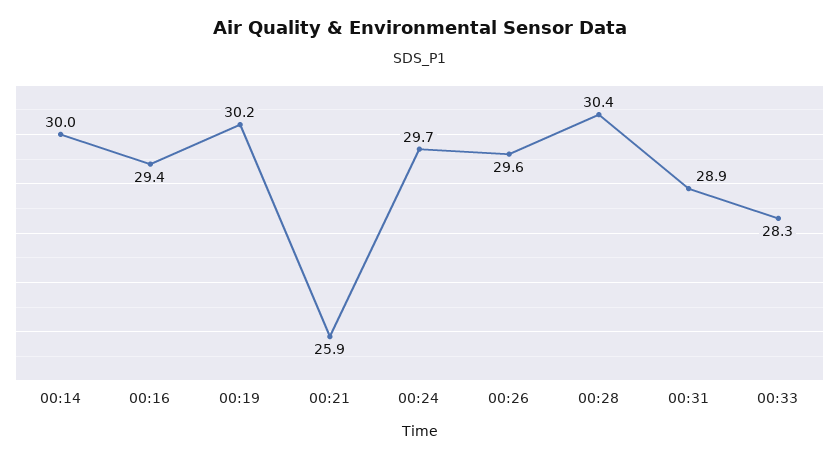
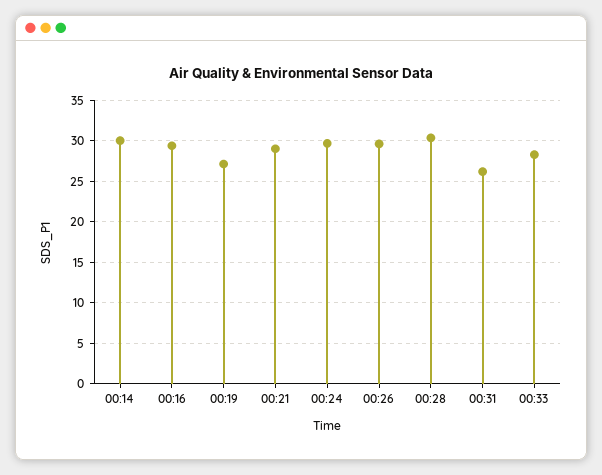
00:19: 30.2 -> 27
00:21: 25.9 -> 29
00:31: 28.9 -> 26

